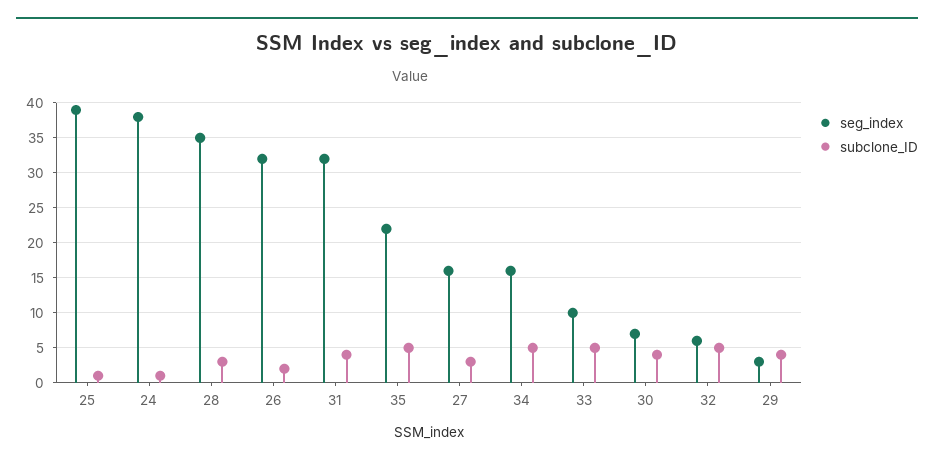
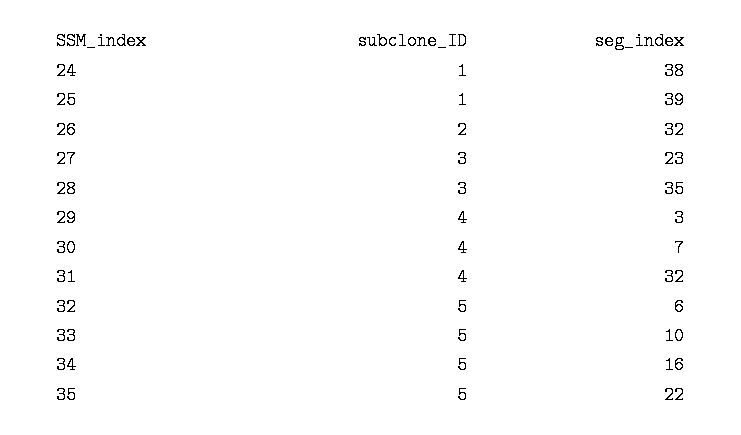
seg_index, 27: 16 -> 23

